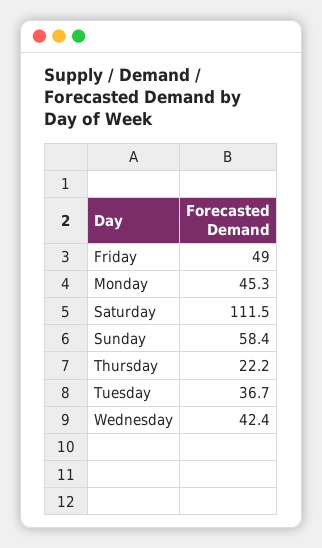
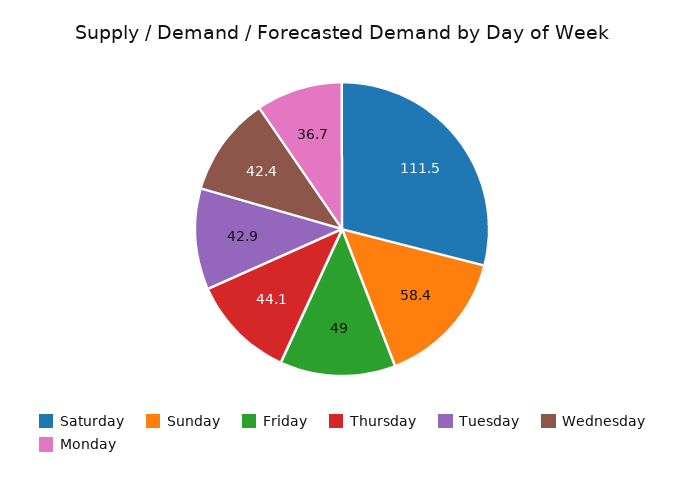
Monday: 45.3 -> 36.7
Thursday: 22.2 -> 44.1
Tuesday: 36.7 -> 42.9

